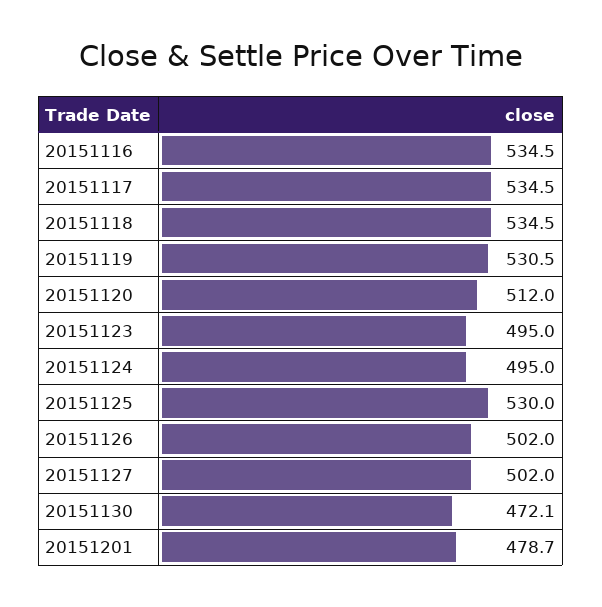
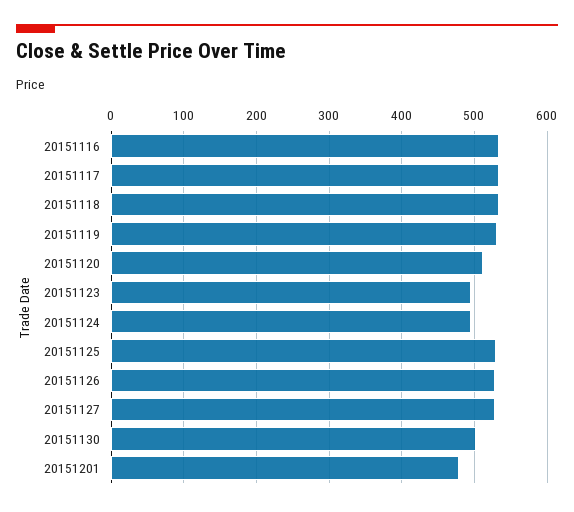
20151126: 502 -> 530
20151127: 502 -> 530
20151130: 472.1 -> 500

